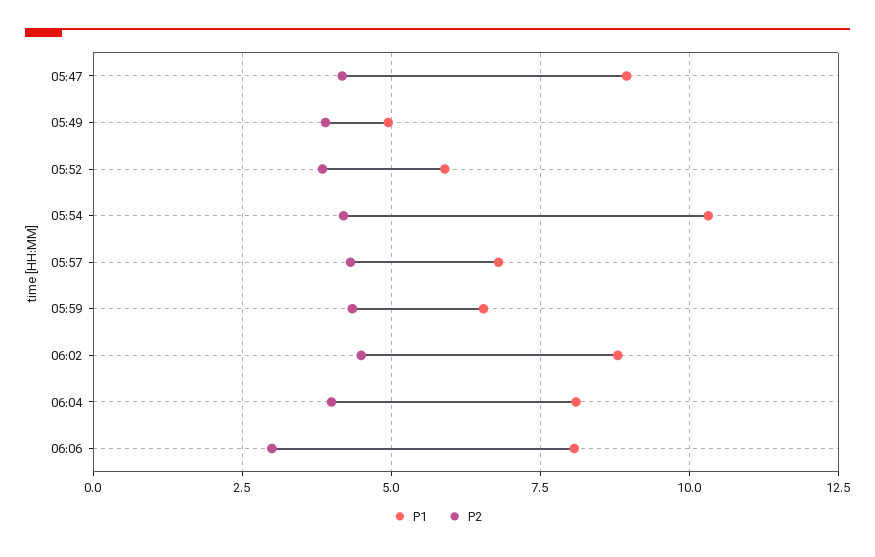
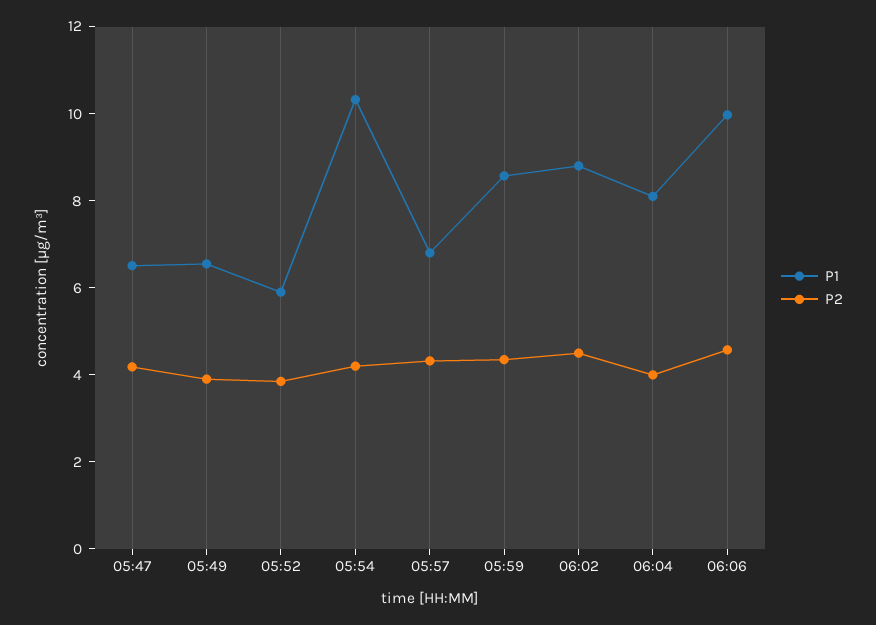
P1, 05:47: 9 -> 6.5
P1, 05:49: 5 -> 6.5
P1, 05:59: 6.5 -> 8.5
P1, 06:06: 8 -> 10
P2, 06:06: 3 -> 4.5

